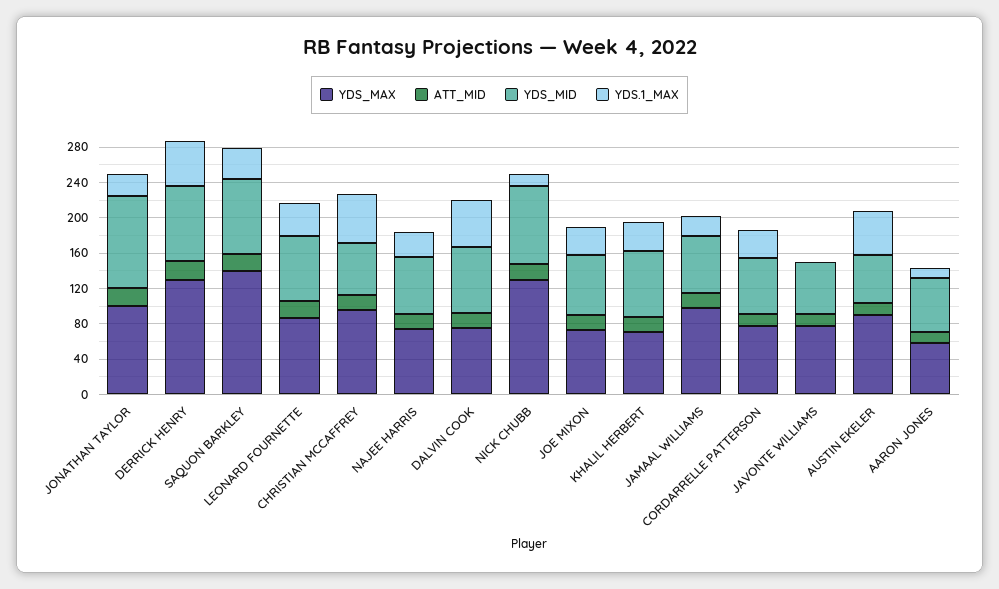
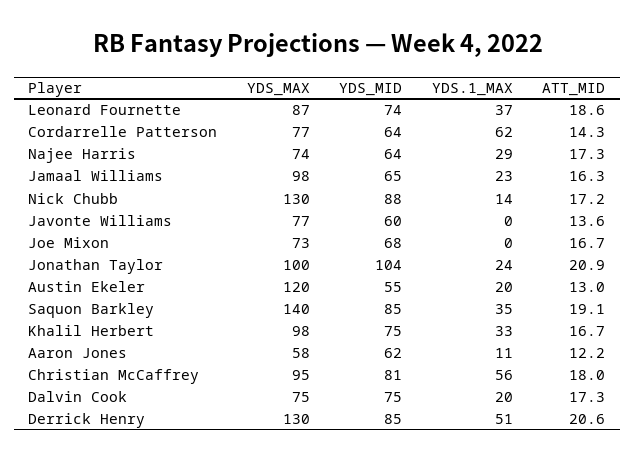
YDS_MID, CHRISTIAN MCCAFFREY: 60 -> 81
YDS.1_MAX, DALVIN COOK: 50 -> 20
YDS.1_MAX, JOE MIXON: 30 -> 0
YDS_MAX, KHALIL HERBERT: 70 -> 98
YDS.1_MAX, CORDARRELLE PATTERSON: 30 -> 62
YDS_MAX, AUSTIN EKELER: 90 -> 120
YDS.1_MAX, AUSTIN EKELER: 50 -> 20

